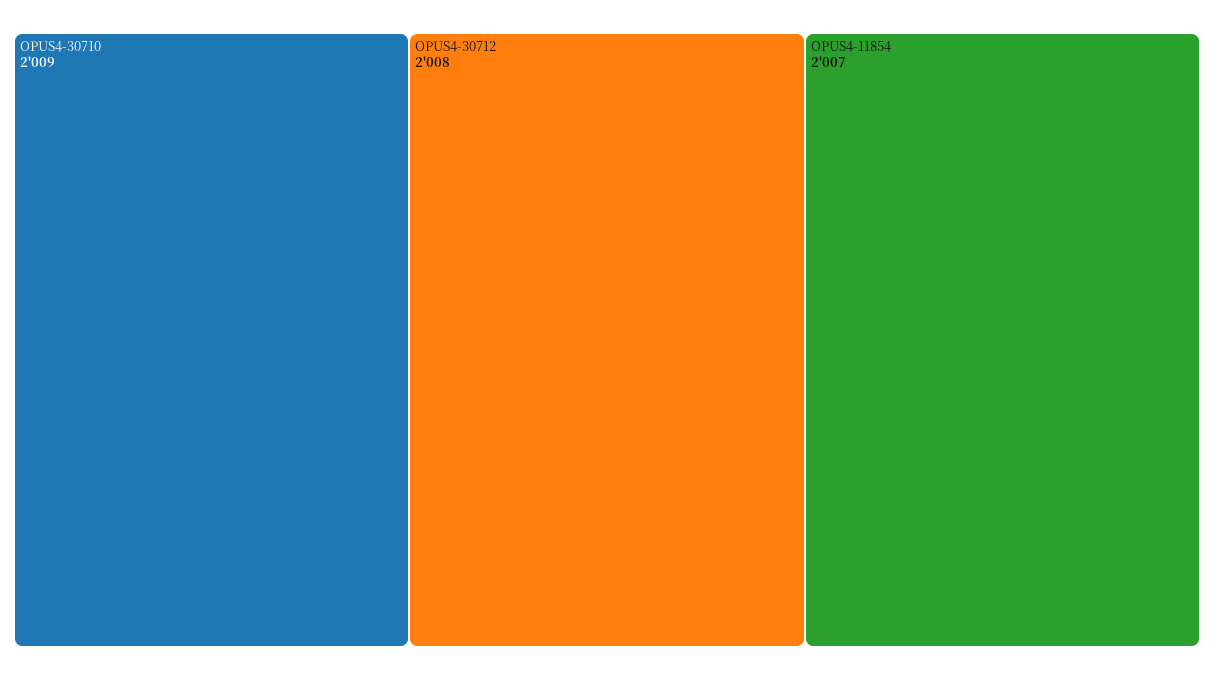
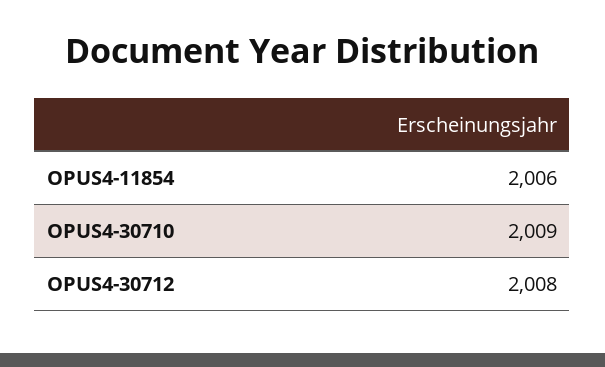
OPUS4-11854: 2007 -> 2006

